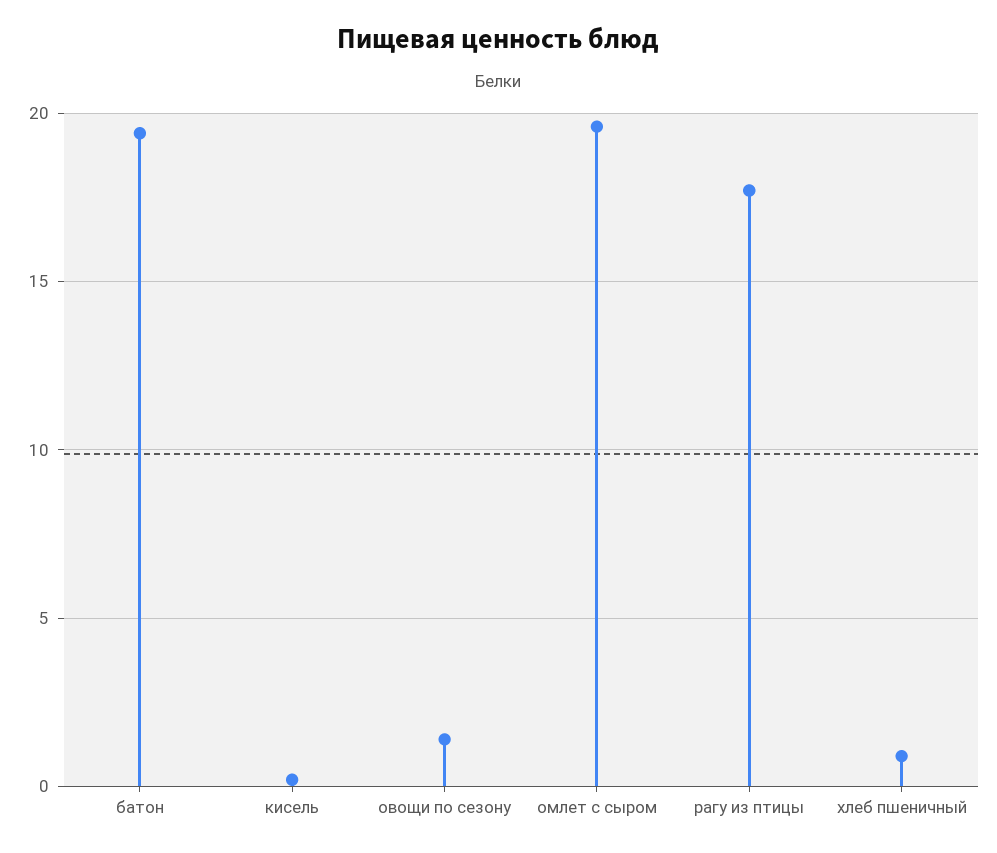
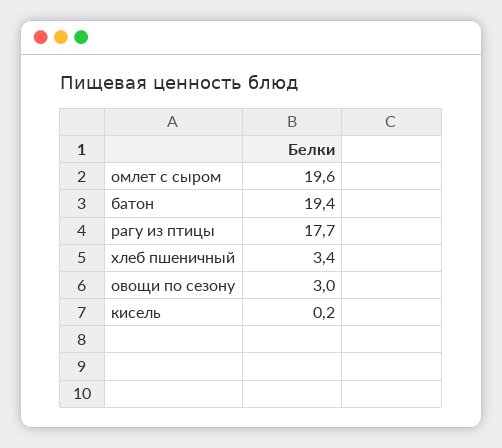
овощи по сезону: 1.5 -> 3
хлеб пшеничный: 1 -> 3.4

